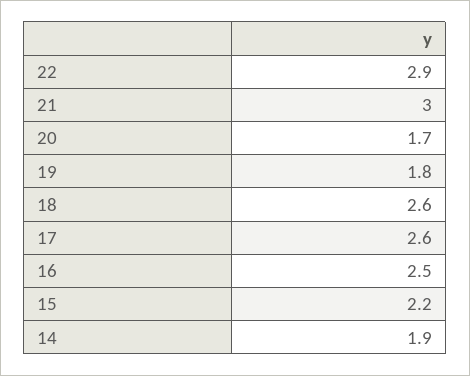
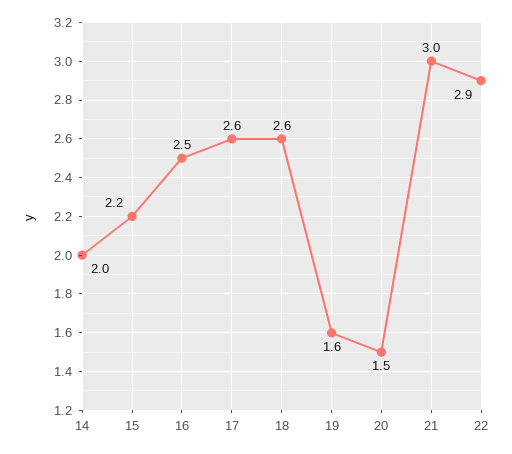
20: 1.7 -> 1.5
19: 1.8 -> 1.6
14: 1.9 -> 2

